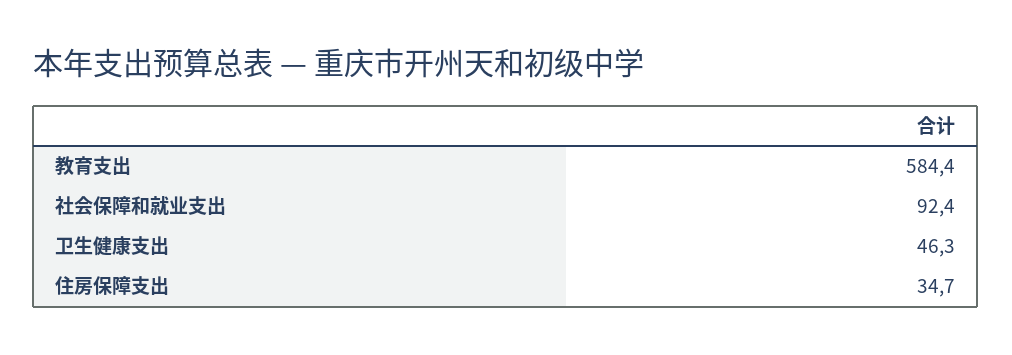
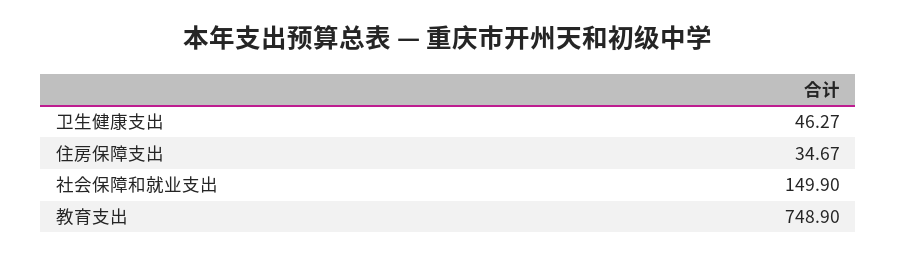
教育支出: 584.4 -> 748.9
社会保障和就业支出: 92.4 -> 149.9

